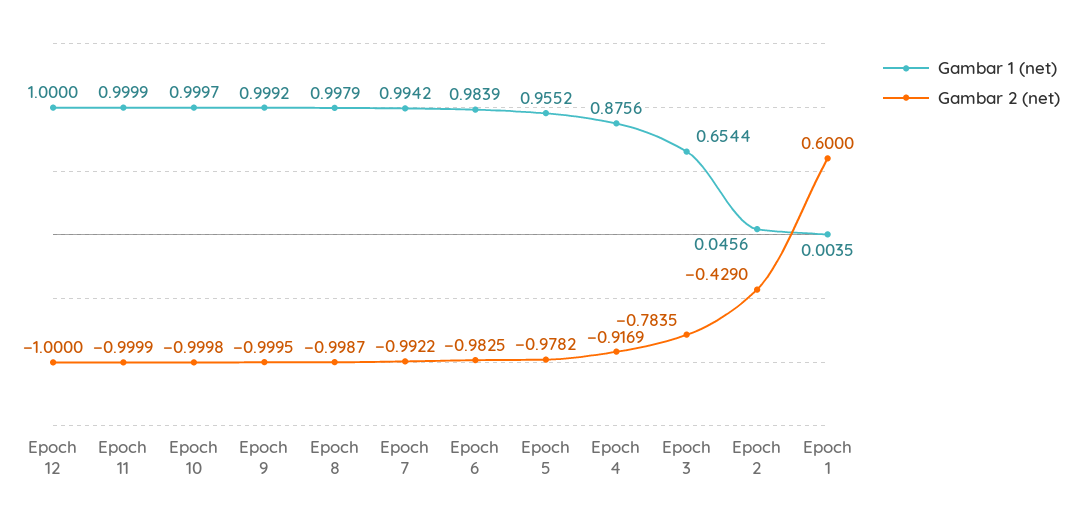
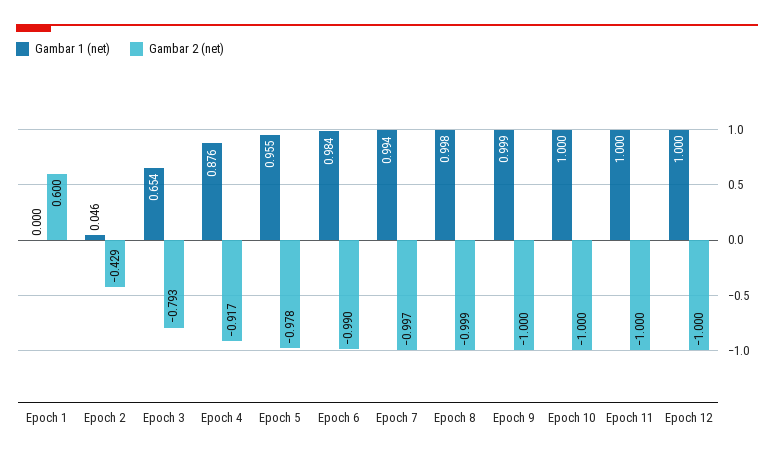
Gambar 2 (net), Epoch 7: -0.9922 -> -0.997
Gambar 2 (net), Epoch 6: -0.9825 -> -0.99
Gambar 2 (net), Epoch 3: -0.7835 -> -0.793
Gambar 1 (net), Epoch 1: 0.0035 -> 0

